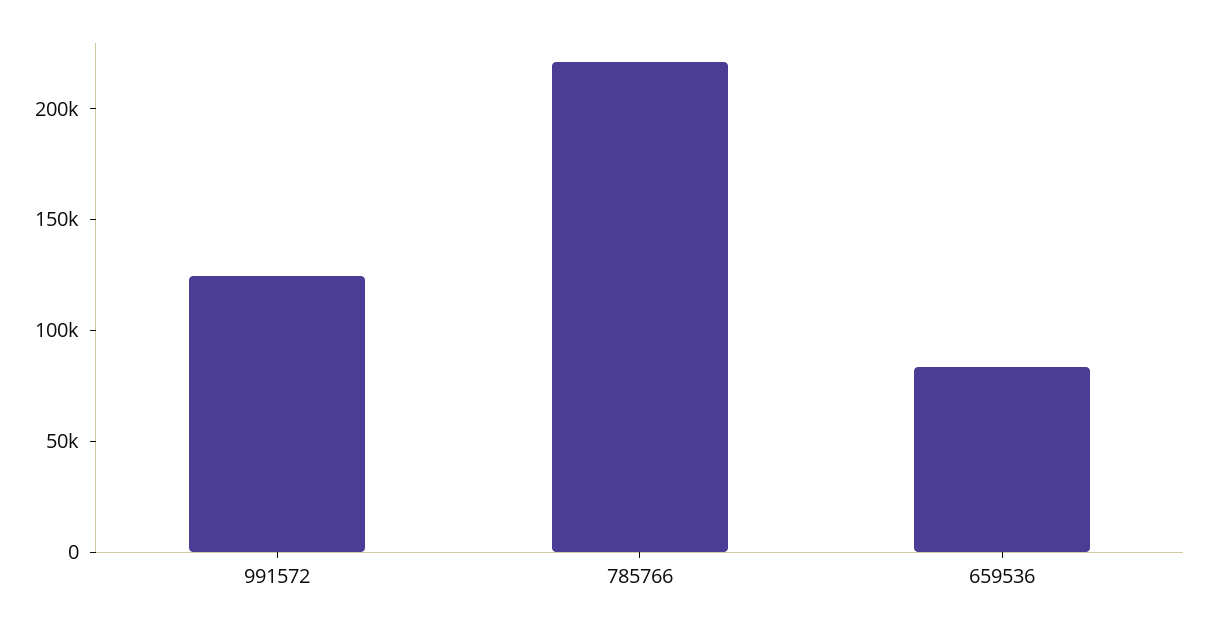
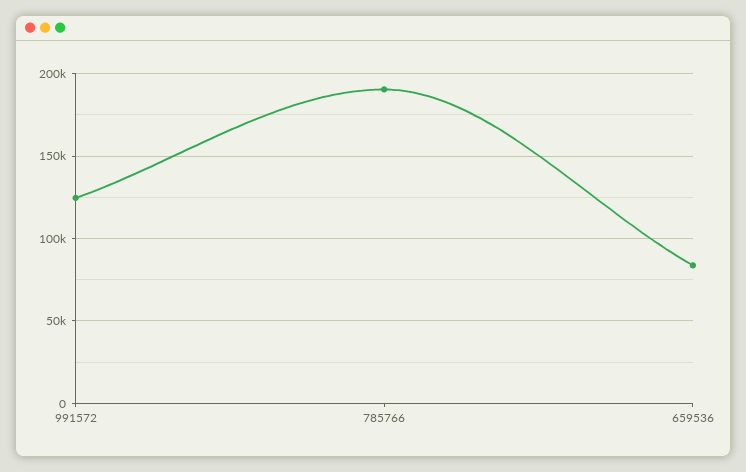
785766: 220000 -> 190000

